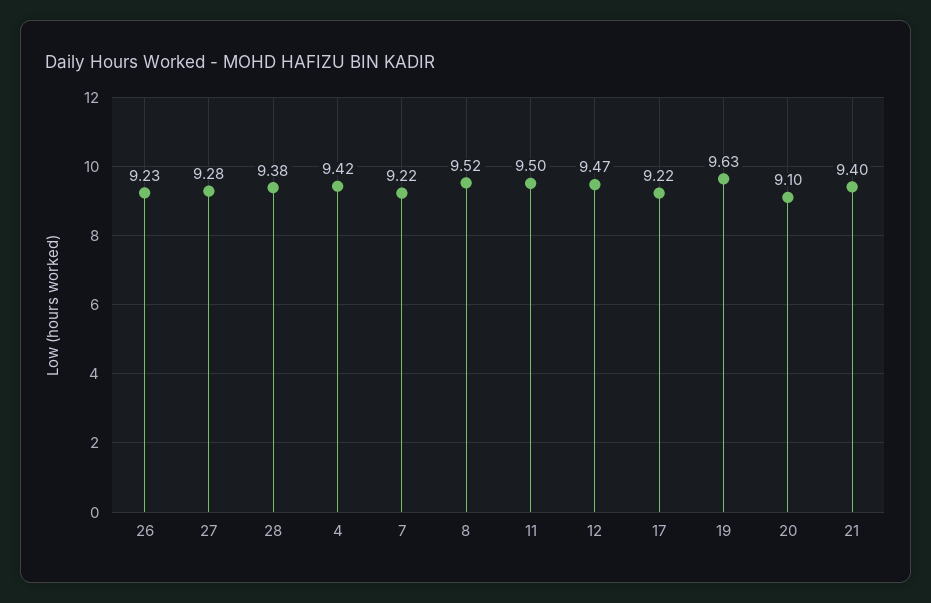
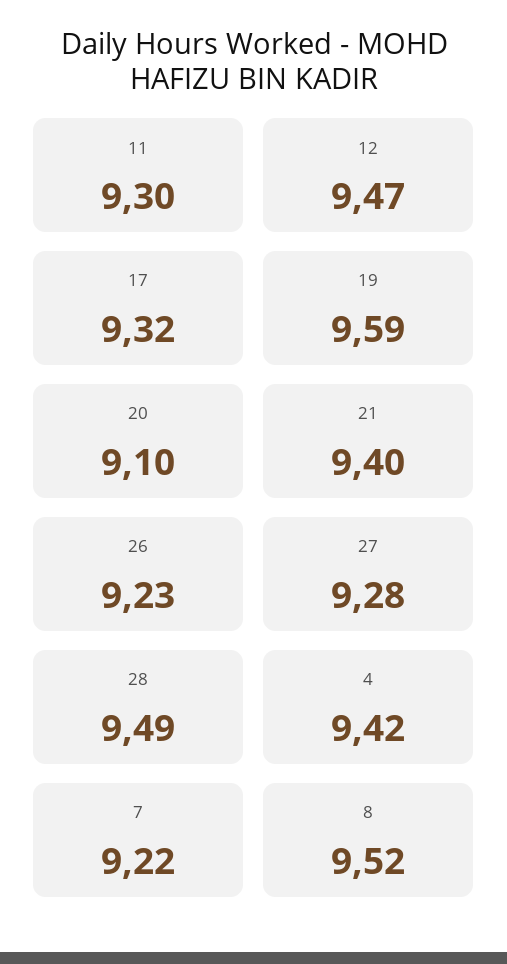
28: 9.38 -> 9.49
11: 9.5 -> 9.3
17: 9.22 -> 9.32
19: 9.63 -> 9.59

